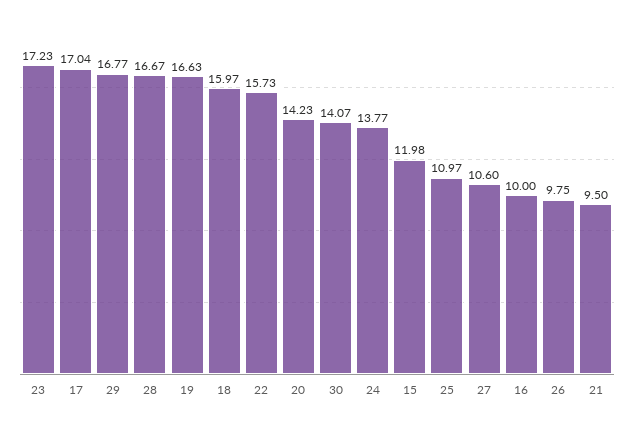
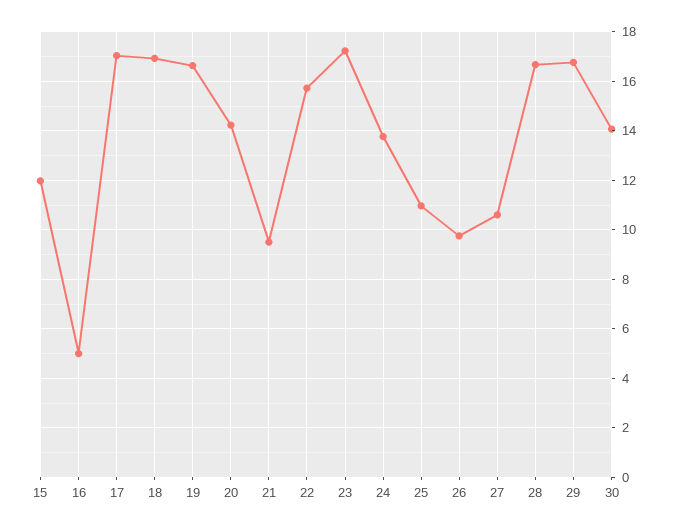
18: 15.97 -> 17
16: 10 -> 5

